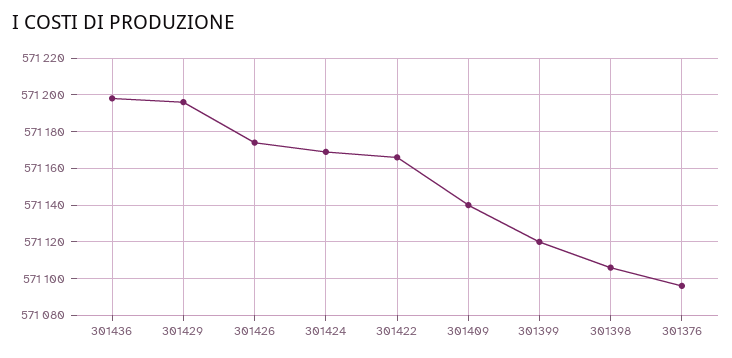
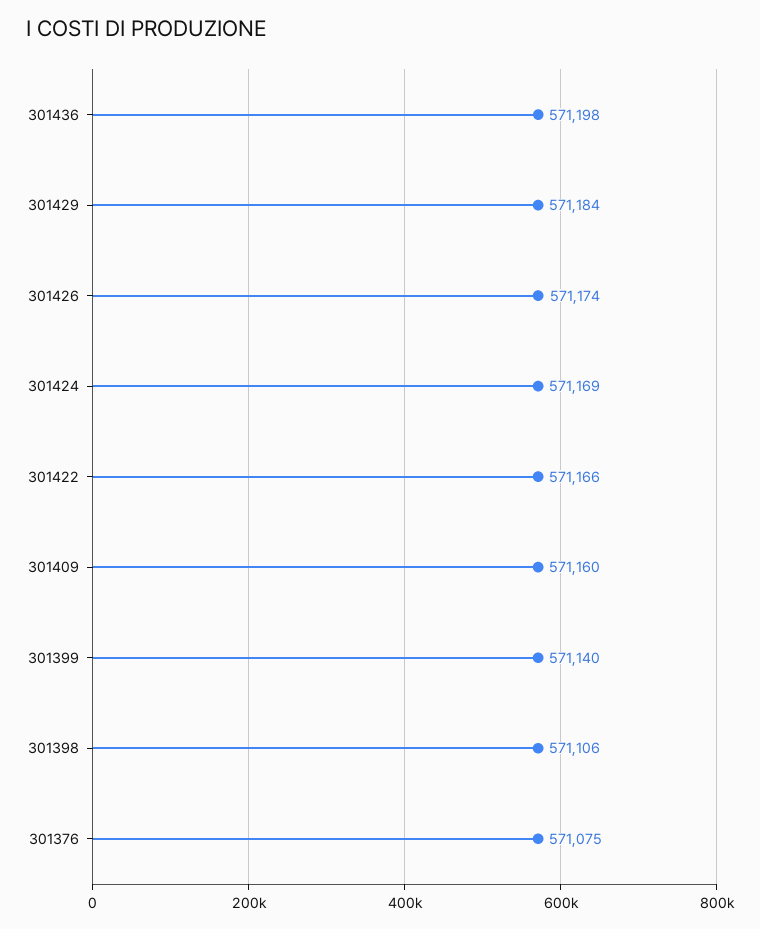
301429: 571195 -> 571184
301409: 571140 -> 571160
301399: 571120 -> 571140
301376: 571095 -> 571075

